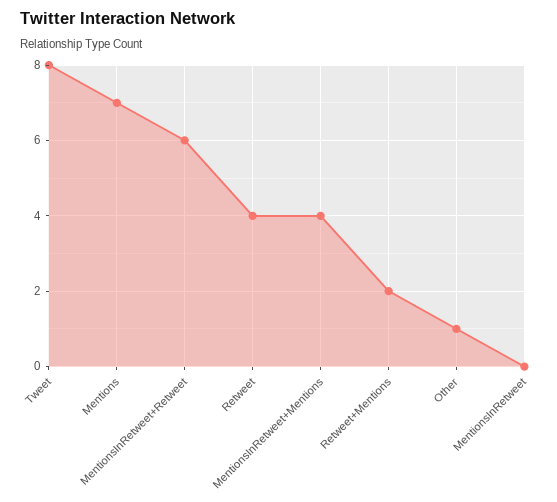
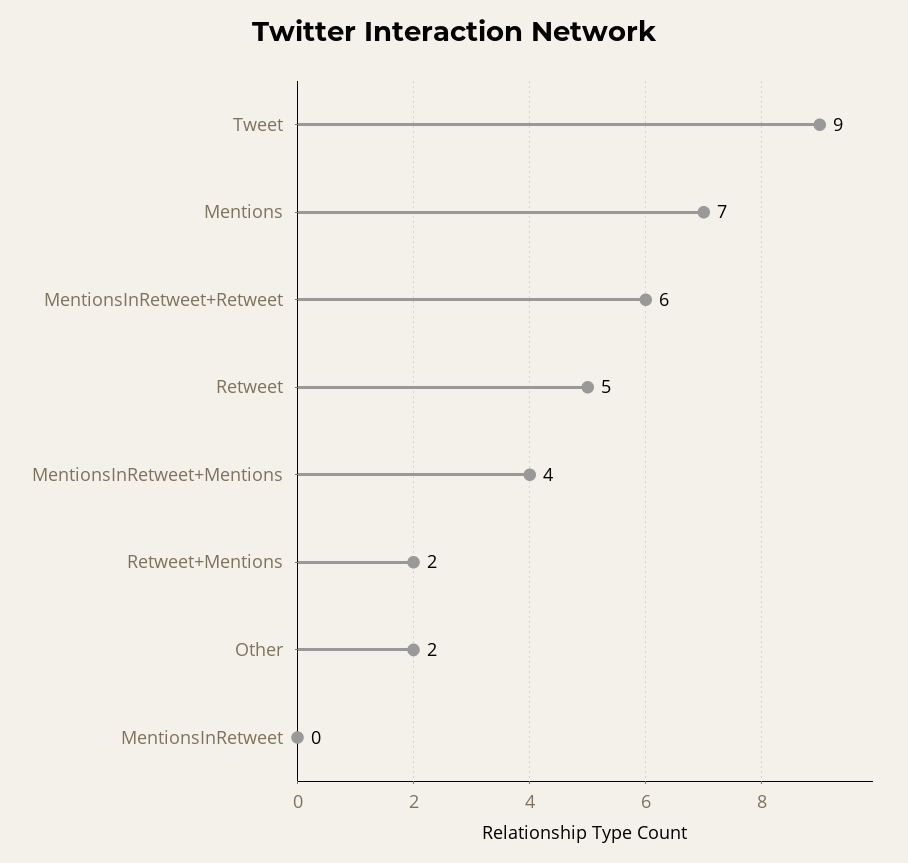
Tweet: 8 -> 9
Retweet: 4 -> 5
Other: 1 -> 2

